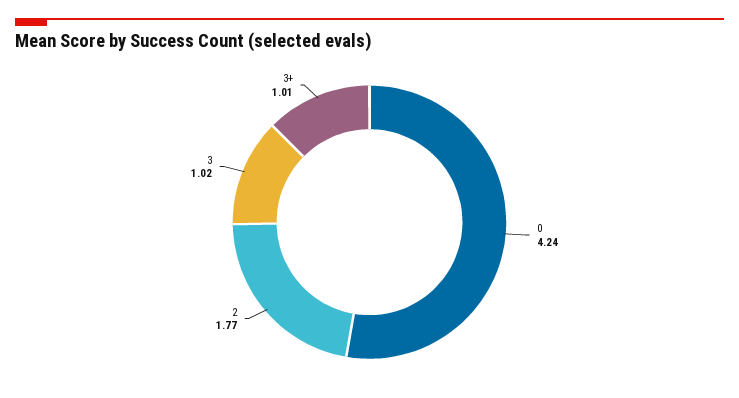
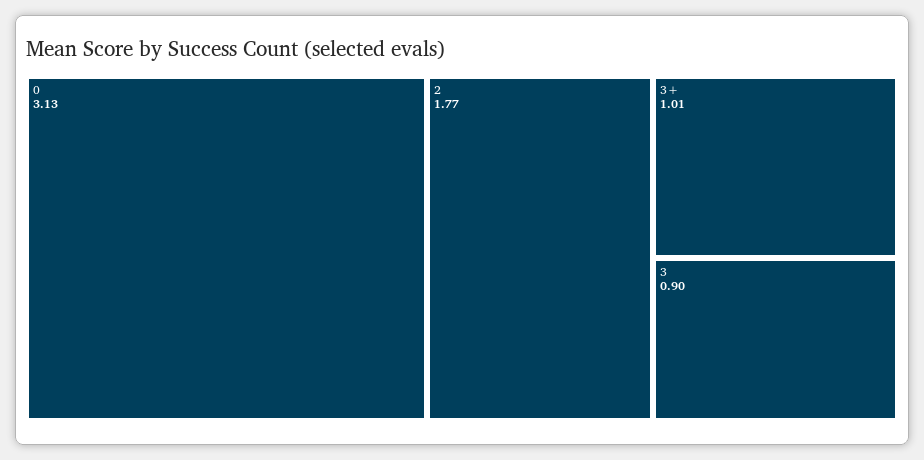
0: 4.24 -> 3.13
3: 1.02 -> 0.9

